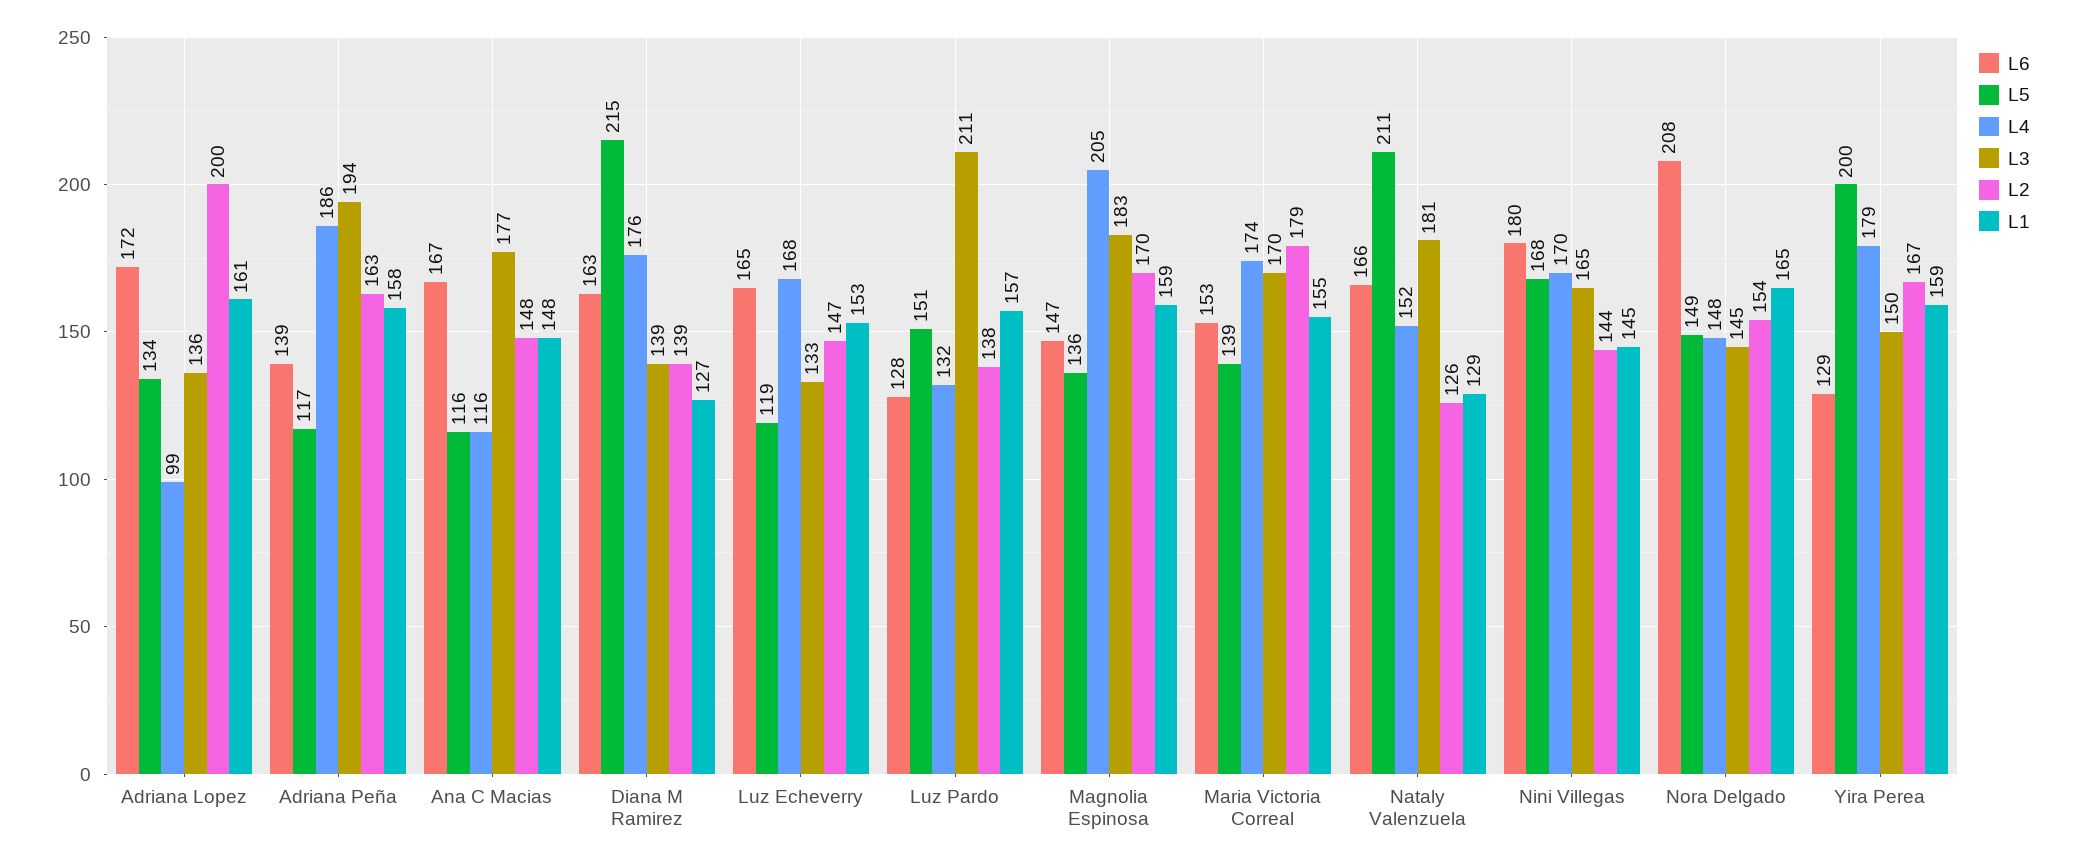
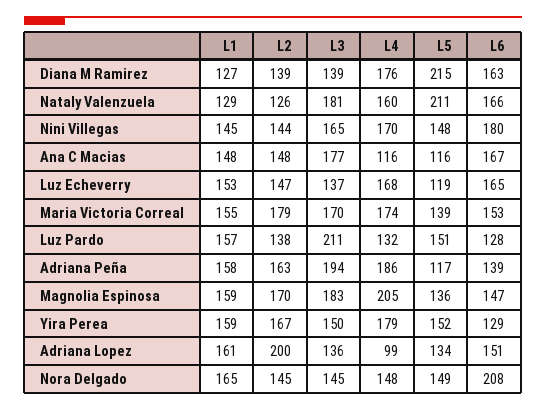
L6, Adriana Lopez: 172 -> 151
L3, Luz Echeverry: 133 -> 137
L4, Nataly Valenzuela: 152 -> 160
L5, Nini Villegas: 168 -> 148
L2, Nora Delgado: 154 -> 145
L5, Yira Perea: 200 -> 152

